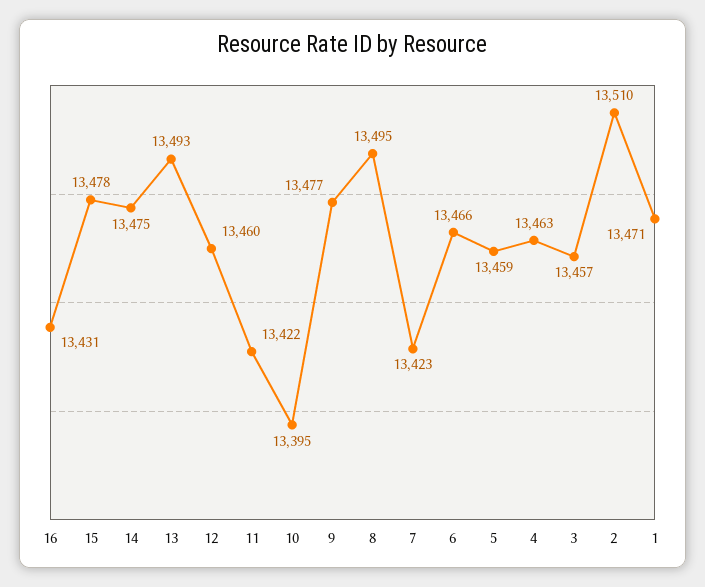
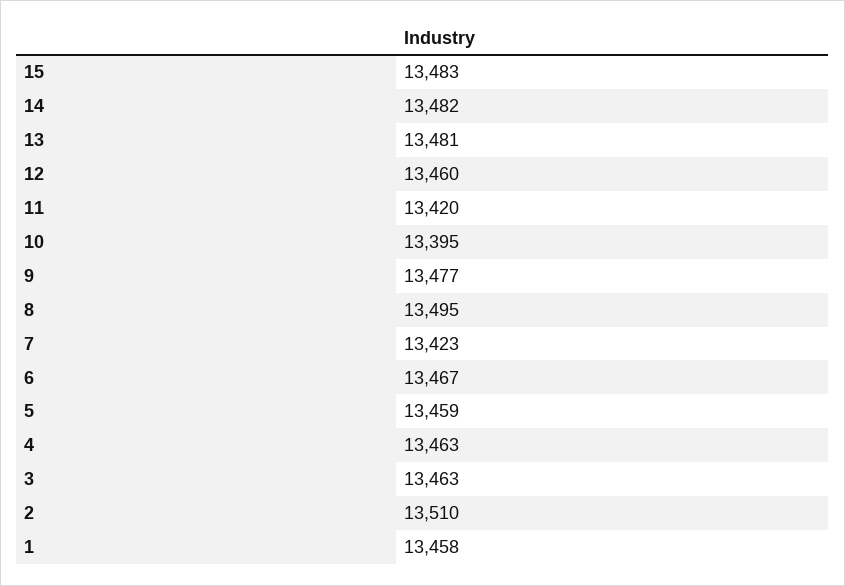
16: 13431 -> none
15: 13478 -> 13483
14: 13475 -> 13482
13: 13493 -> 13481
11: 13422 -> 13420
6: 13466 -> 13467
3: 13457 -> 13463
1: 13471 -> 13458

